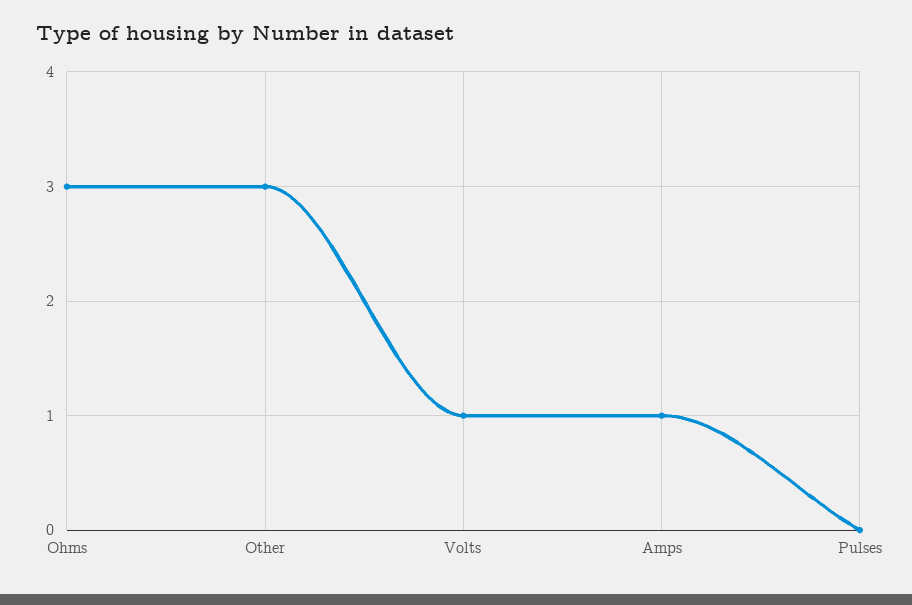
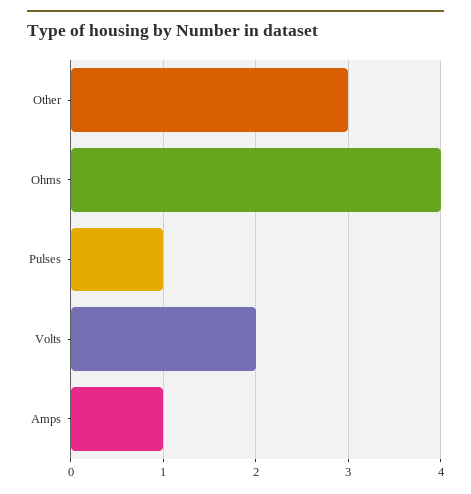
Ohms: 3 -> 4
Volts: 1 -> 2
Pulses: 0 -> 1

